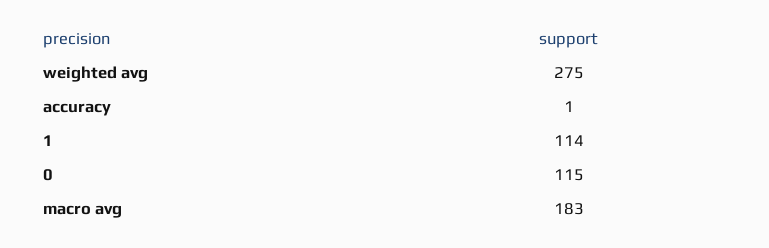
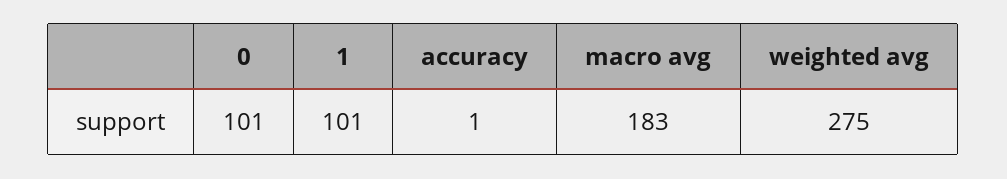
1: 114 -> 101
0: 115 -> 101

